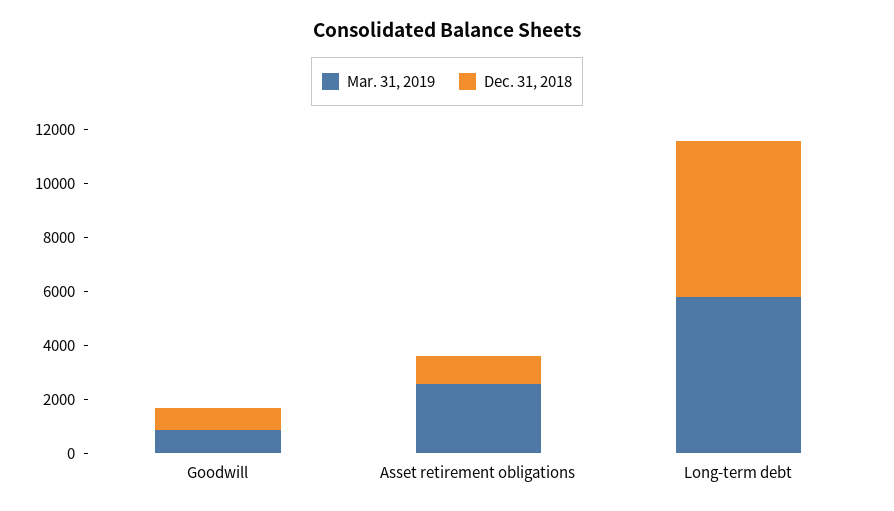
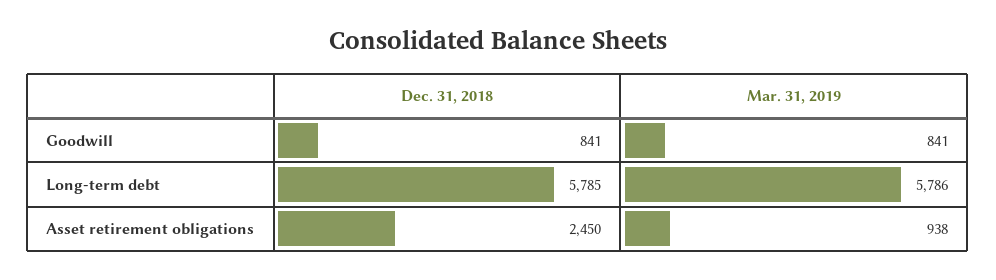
Mar. 31, 2019, Asset retirement obligations: 2500 -> 938
Dec. 31, 2018, Asset retirement obligations: 1000 -> 2450

